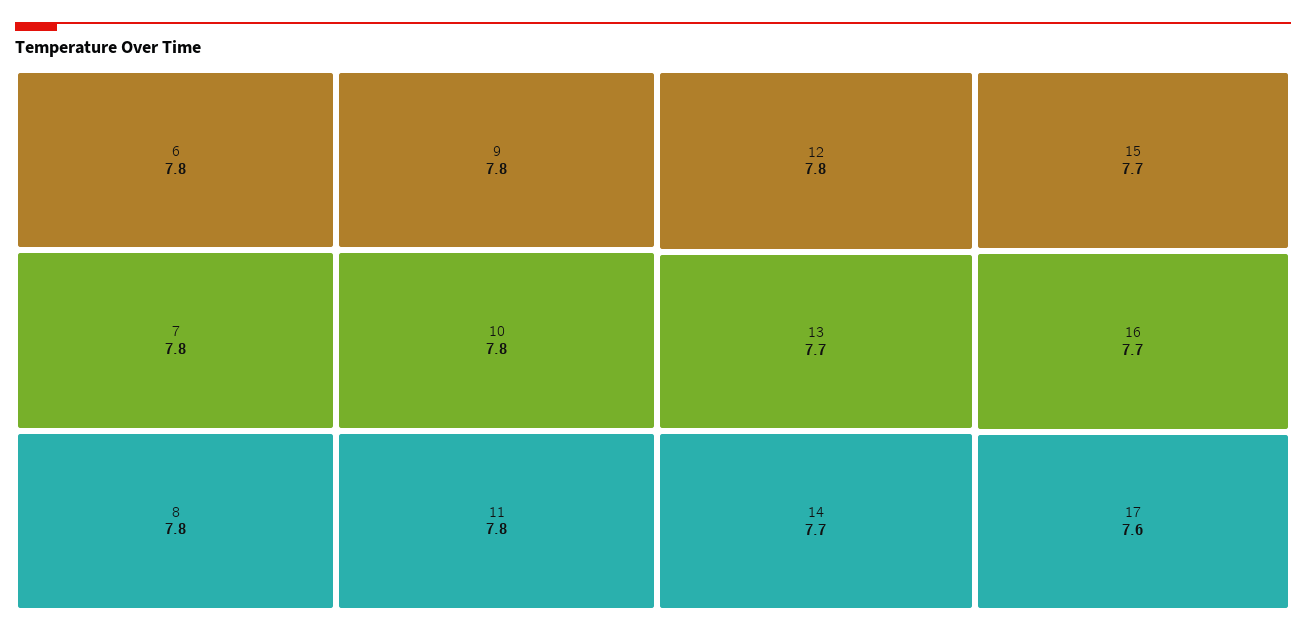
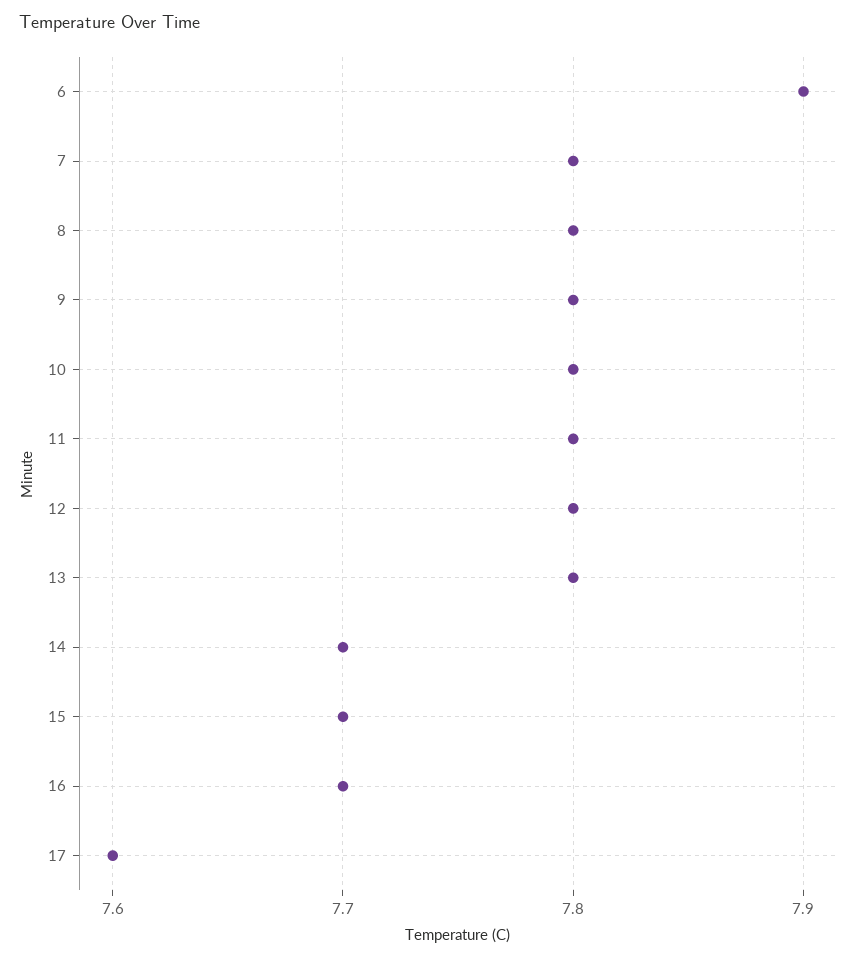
6: 7.8 -> 7.9
13: 7.7 -> 7.8

